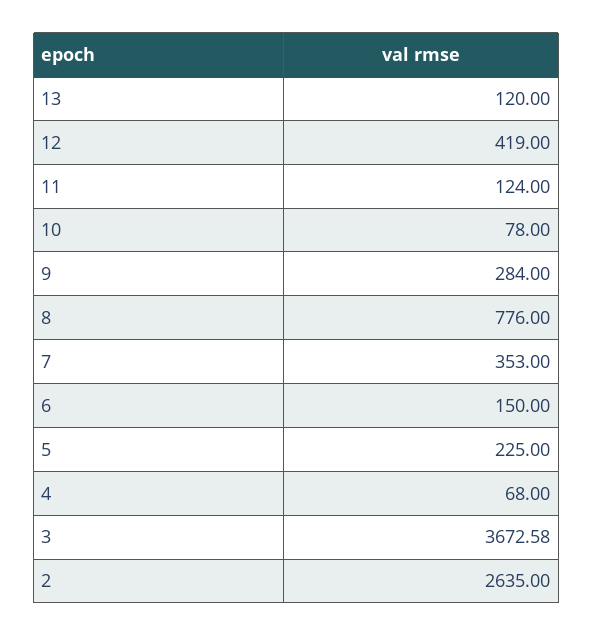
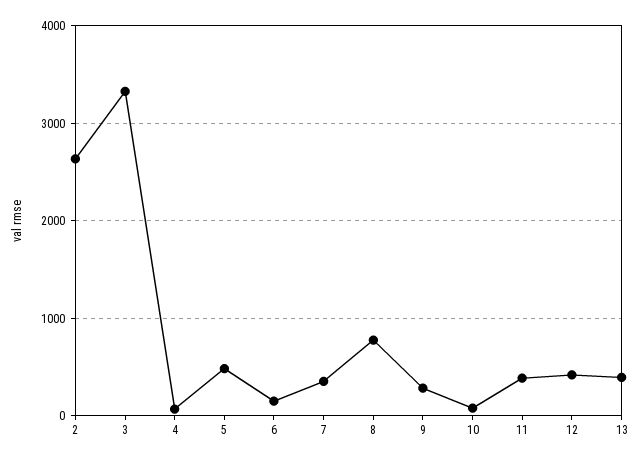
13: 120 -> 400
11: 124 -> 400
5: 225 -> 500
3: 3672.58 -> 3300

